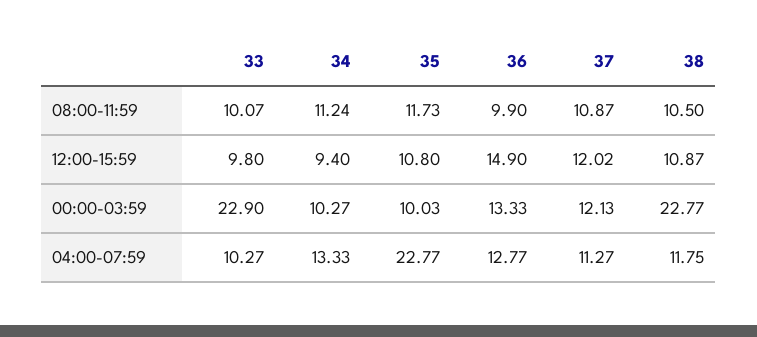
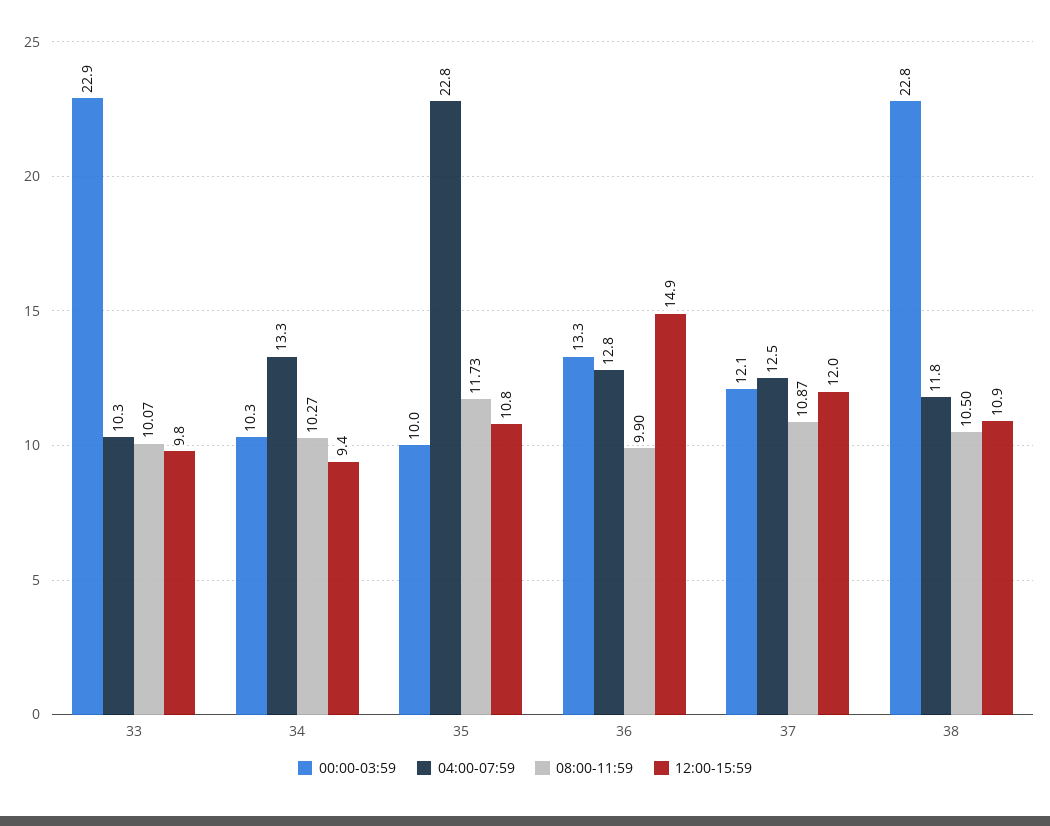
08:00-11:59, 34: 11.24 -> 10.27
04:00-07:59, 37: 11.27 -> 12.5

